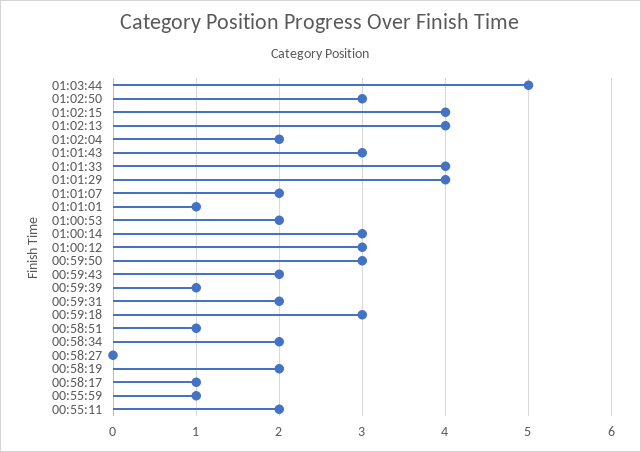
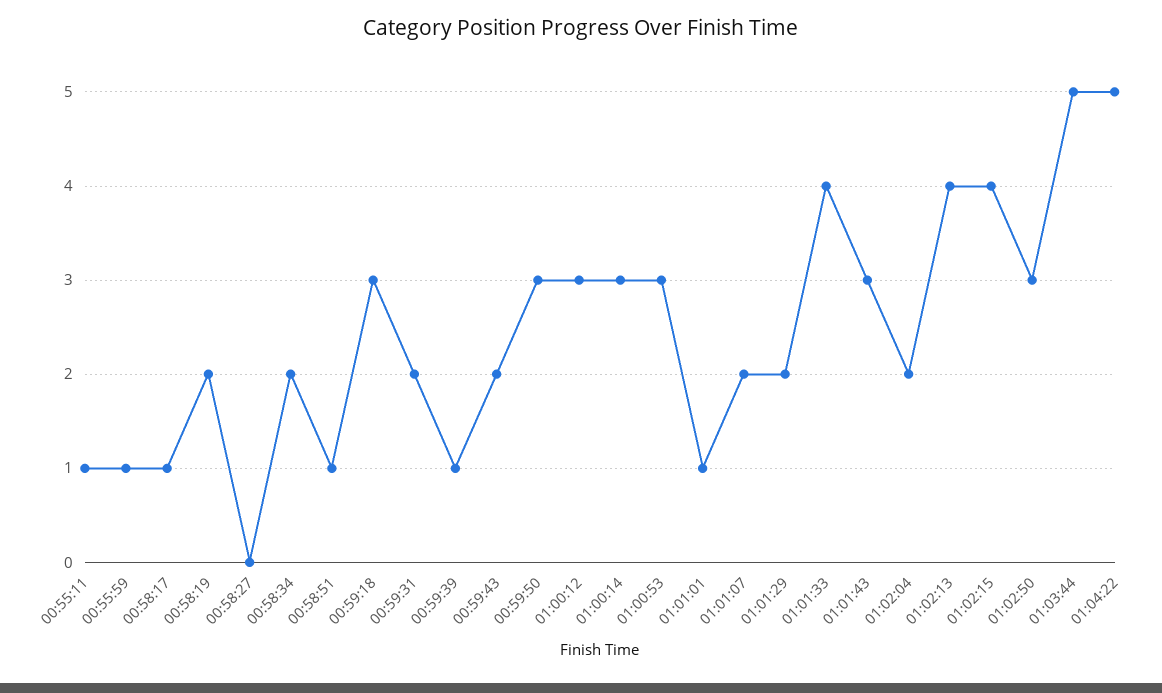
01:01:29: 4 -> 2
01:00:53: 2 -> 3
00:55:11: 2 -> 1
01:04:22: none -> 5

